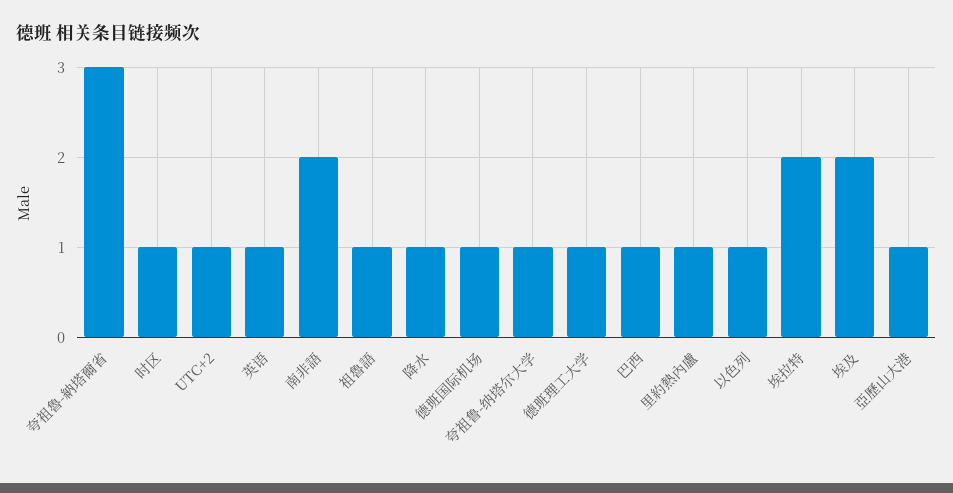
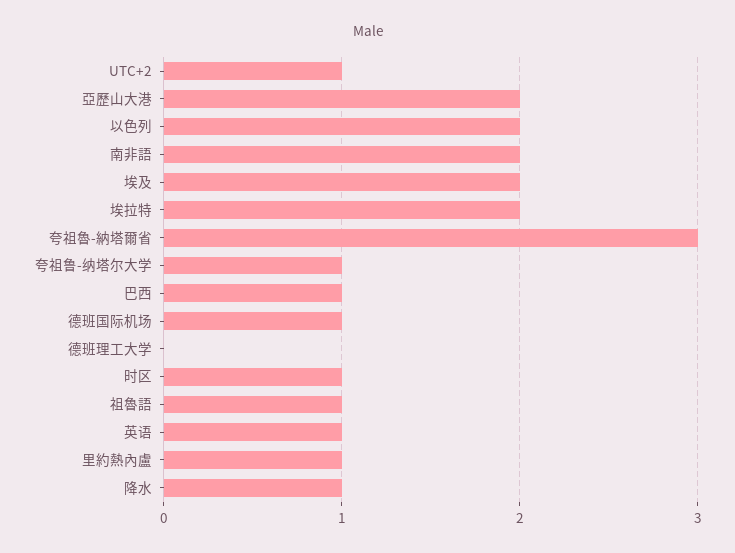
德班理工大学: 1 -> 0
以色列: 1 -> 2
亞歷山大港: 1 -> 2

